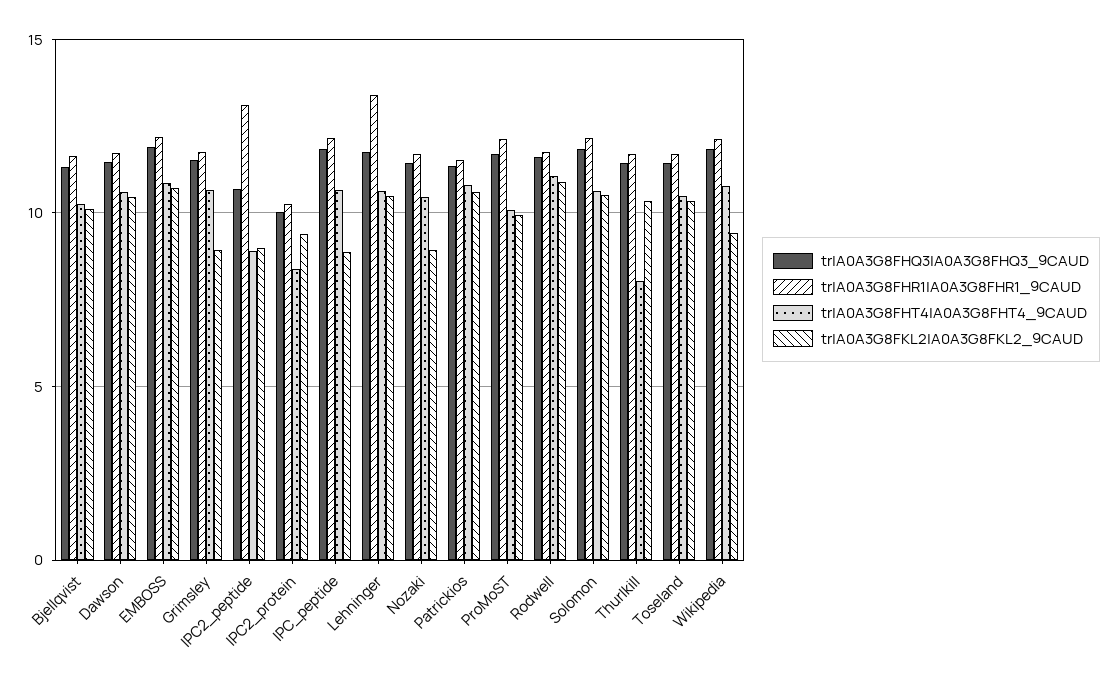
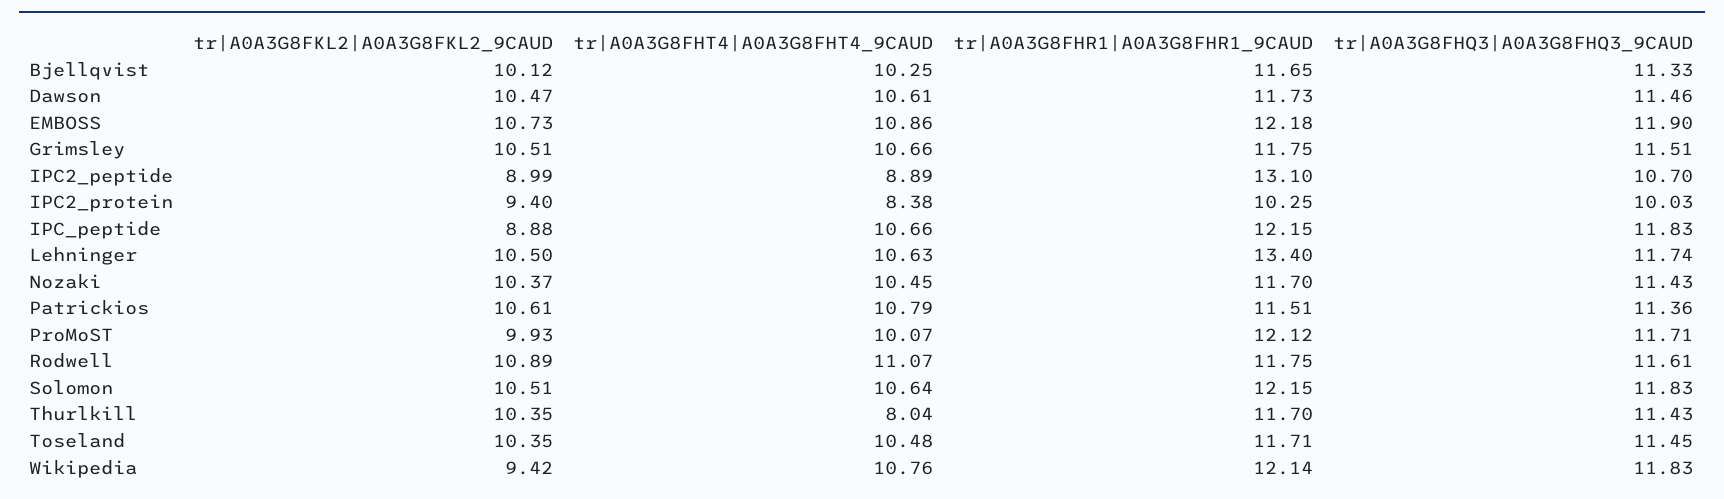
tr|A0A3G8FKL2|A0A3G8FKL2_9CAUD, Grimsley: 9 -> 10.51
tr|A0A3G8FKL2|A0A3G8FKL2_9CAUD, Nozaki: 9 -> 10.37

